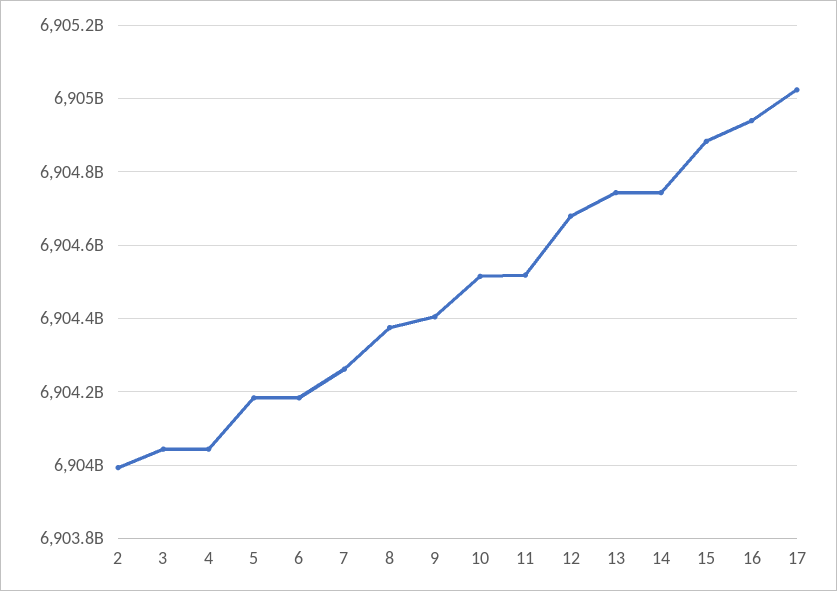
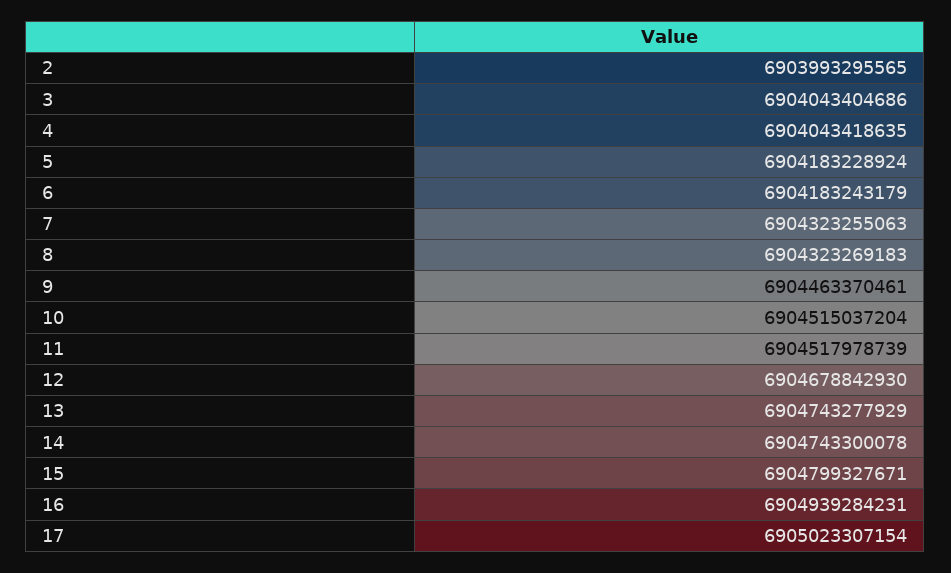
7: 6904260000000 -> 6904323255063
8: 6904380000000 -> 6904323269183
9: 6904400000000 -> 6904463370461
15: 6904880000000 -> 6904799327671

